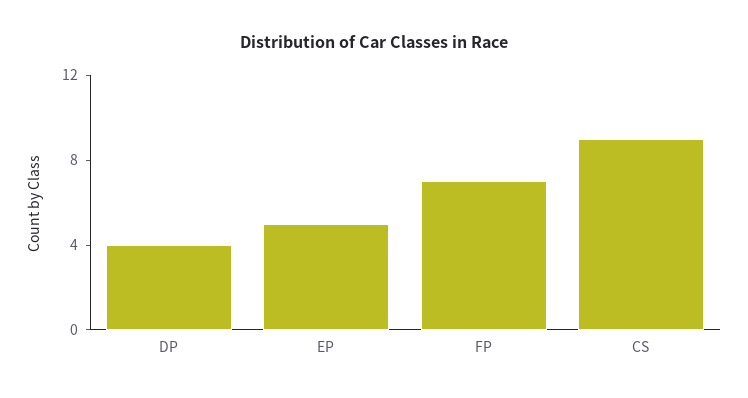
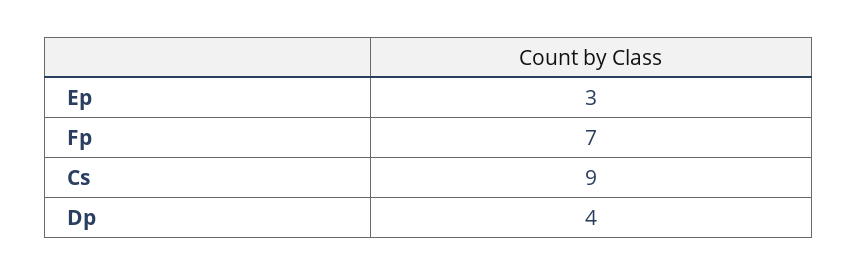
EP: 5 -> 3

